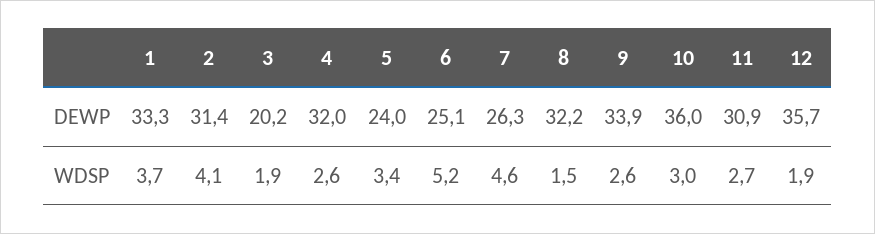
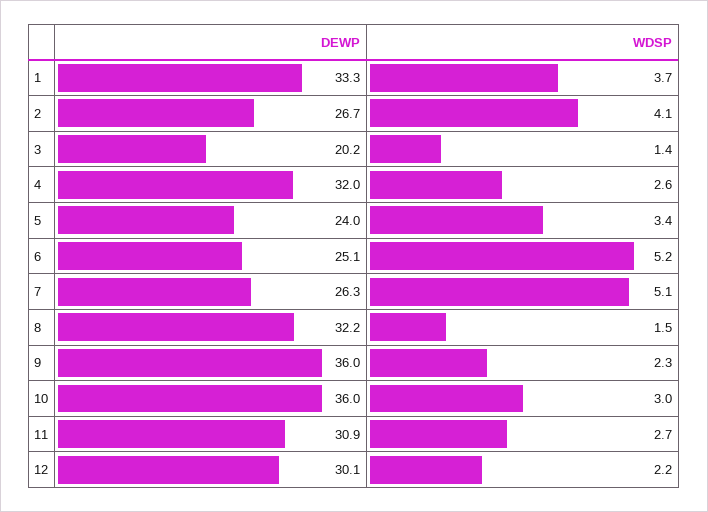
2, DEWP: 31.4 -> 26.7
9, DEWP: 33.9 -> 36
12, DEWP: 35.7 -> 30.1
3, WDSP: 1.9 -> 1.4
7, WDSP: 4.6 -> 5.1
9, WDSP: 2.6 -> 2.3
12, WDSP: 1.9 -> 2.2

